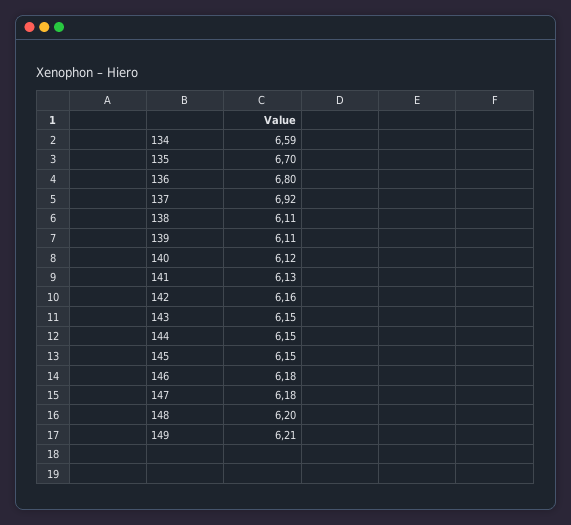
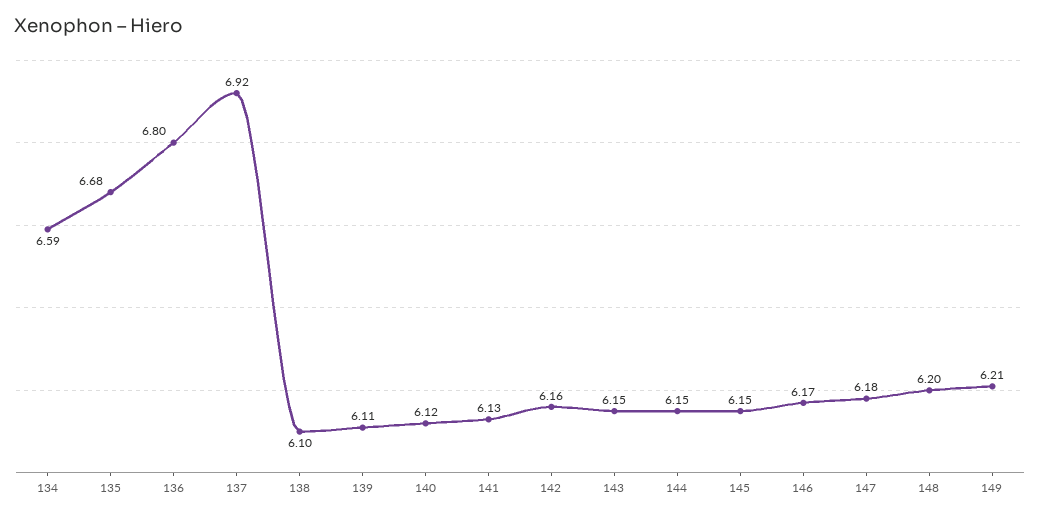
135: 6.7 -> 6.68
138: 6.11 -> 6.1
146: 6.18 -> 6.17

